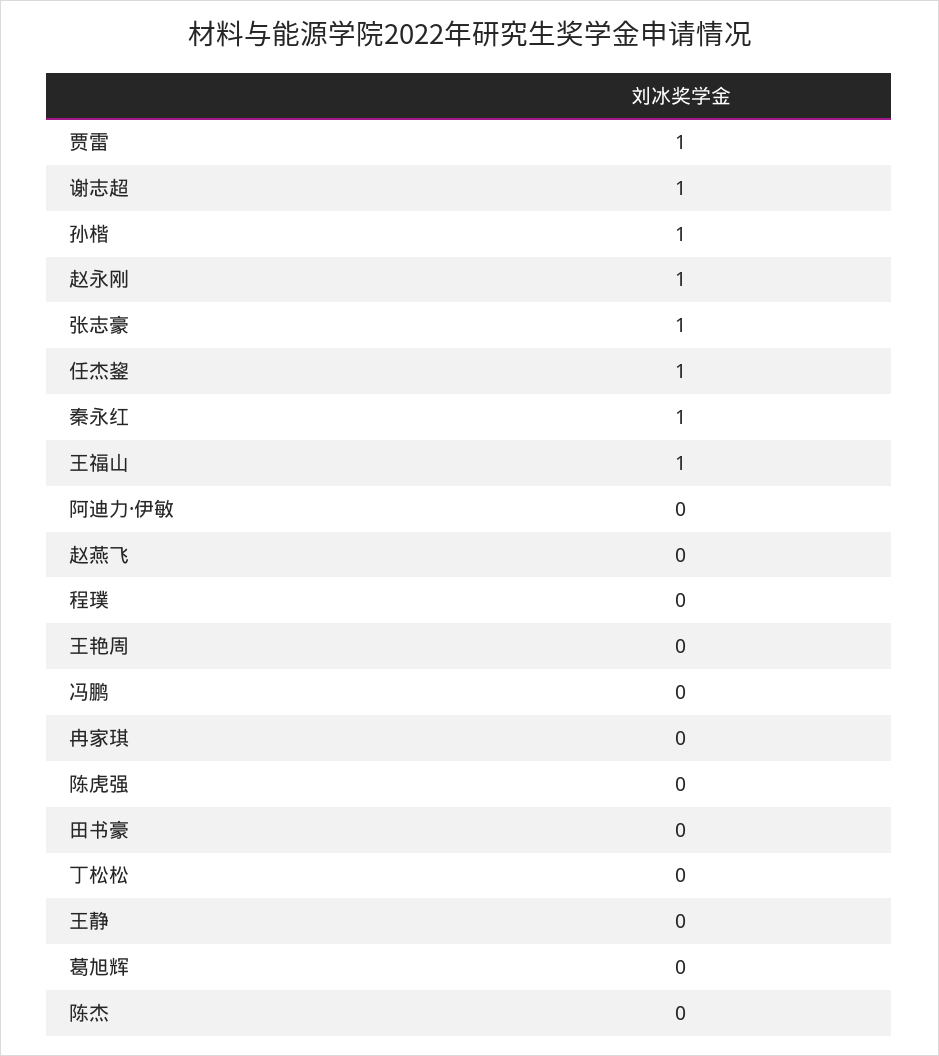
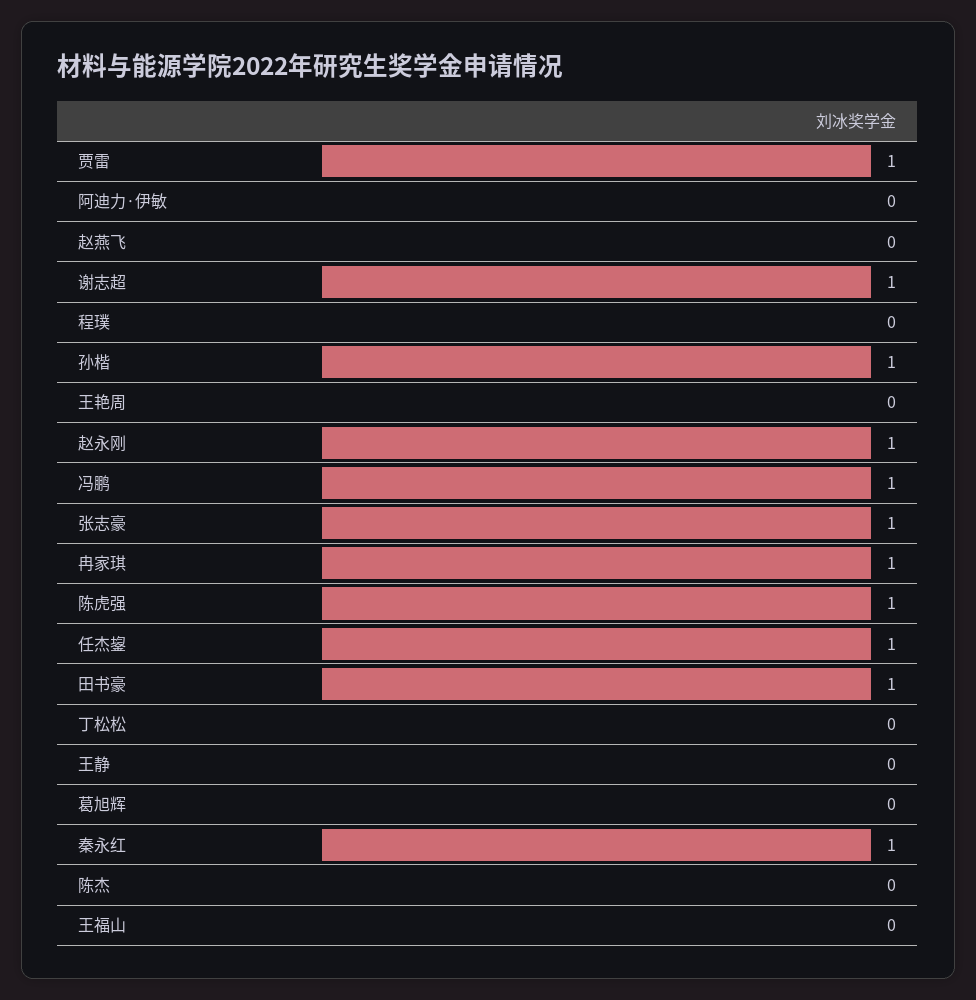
王福山: 1 -> 0
冯鹏: 0 -> 1
冉家琪: 0 -> 1
陈虎强: 0 -> 1
田书豪: 0 -> 1

